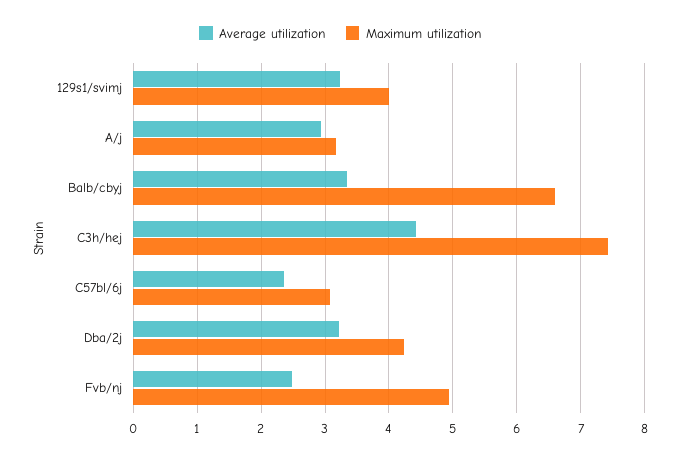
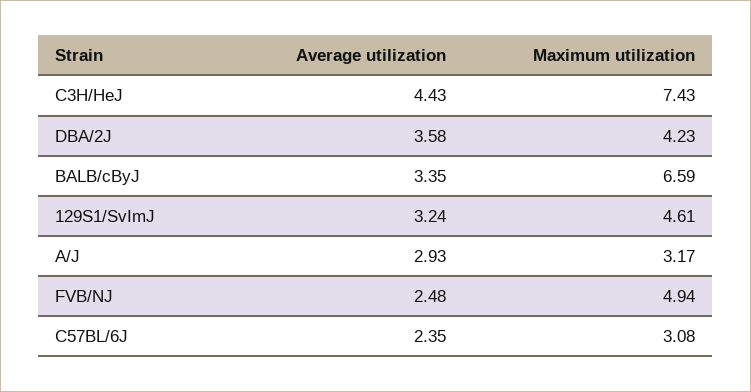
Maximum utilization, 129s1/svimj: 4 -> 4.61
Average utilization, Dba/2j: 3.2 -> 3.58

